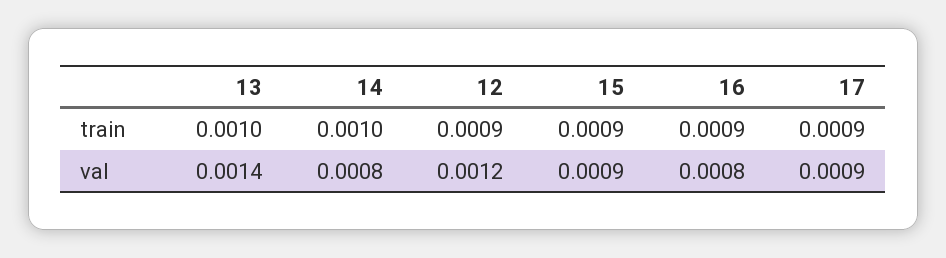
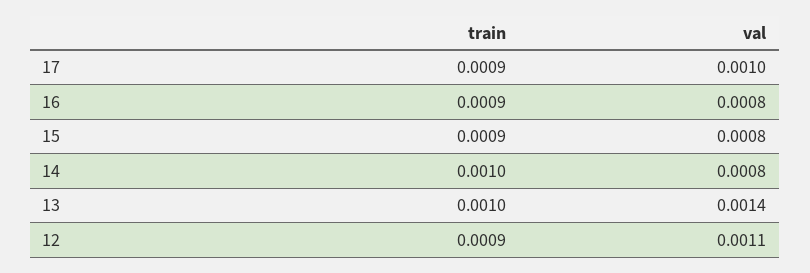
12, val: 0.0012 -> 0.0011
15, val: 0.0009 -> 0.0008
17, val: 0.0009 -> 0.001

